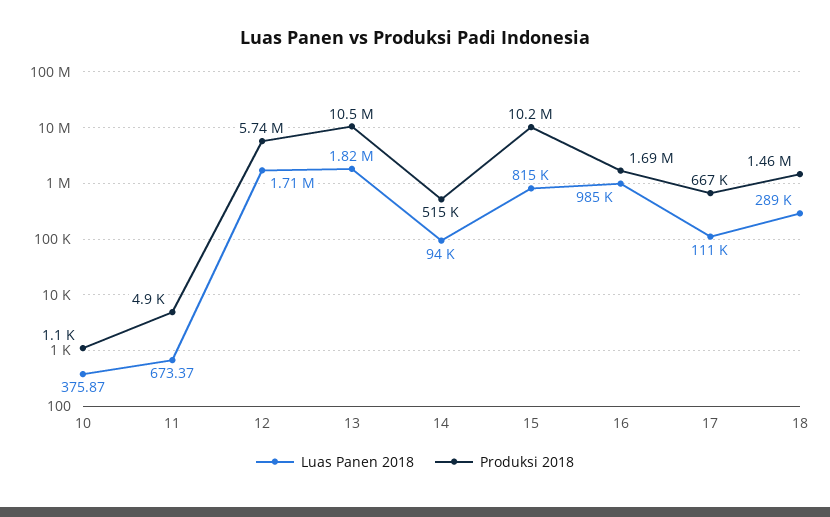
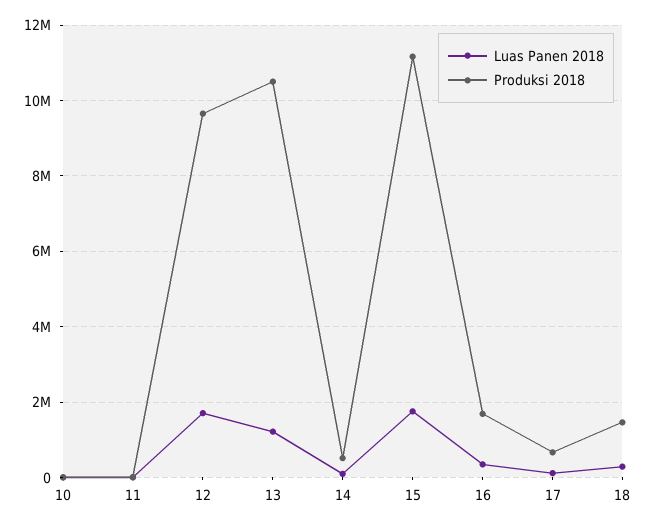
Produksi 2018, 12: 5740000 -> 9600000
Luas Panen 2018, 13: 1820000 -> 1200000
Luas Panen 2018, 15: 815000 -> 1800000
Produksi 2018, 15: 10200000 -> 11200000
Luas Panen 2018, 16: 985000 -> 400000

